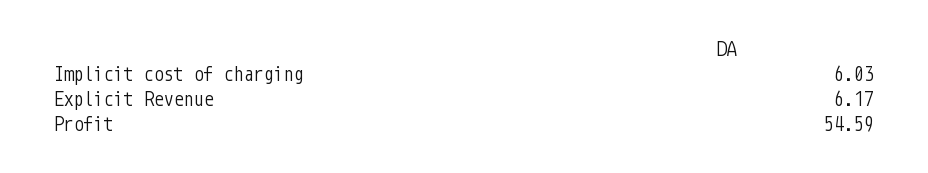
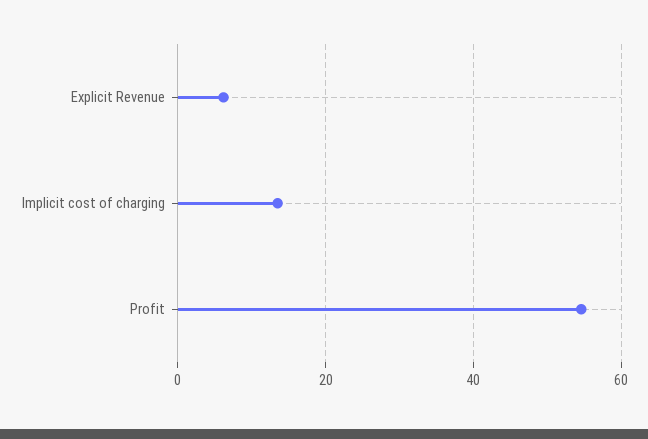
Implicit cost of charging: 6.03 -> 14

